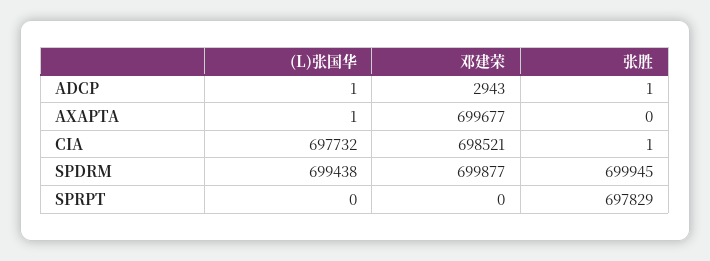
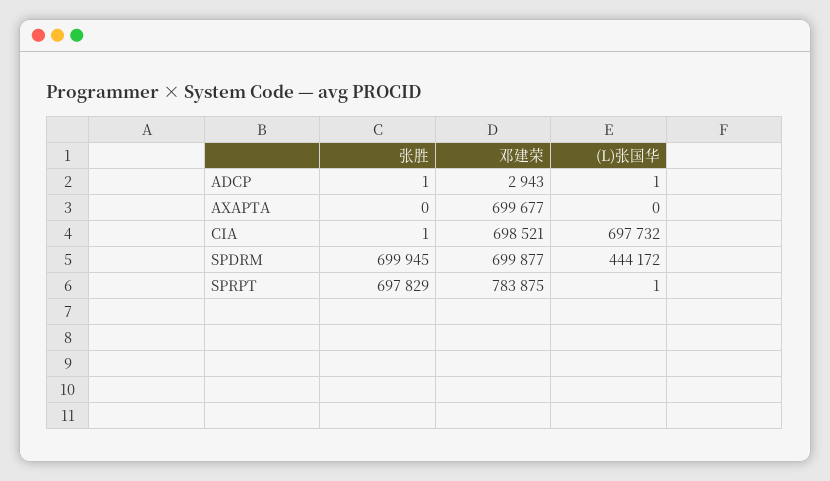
(L)张国华, AXAPTA: 1 -> 0
(L)张国华, SPDRM: 699438 -> 444172
(L)张国华, SPRPT: 0 -> 1
邓建荣, SPRPT: 0 -> 783875

